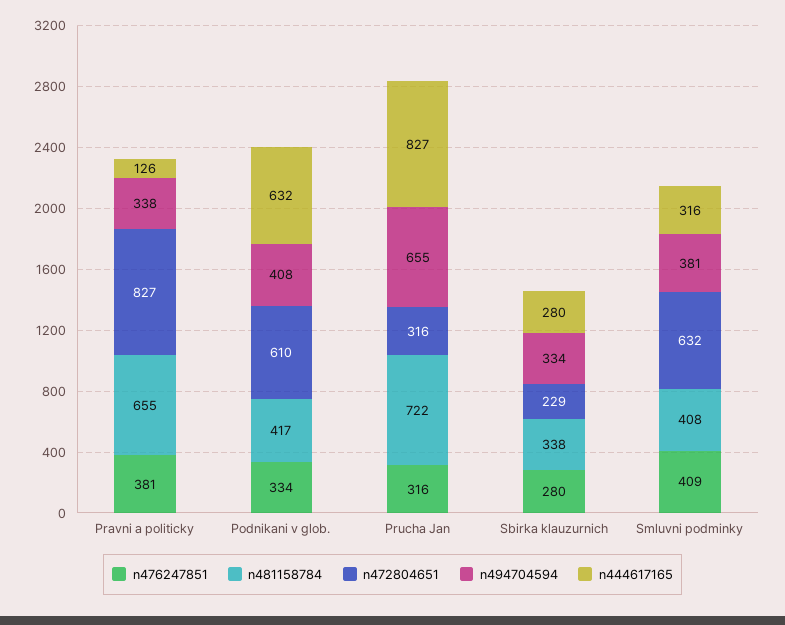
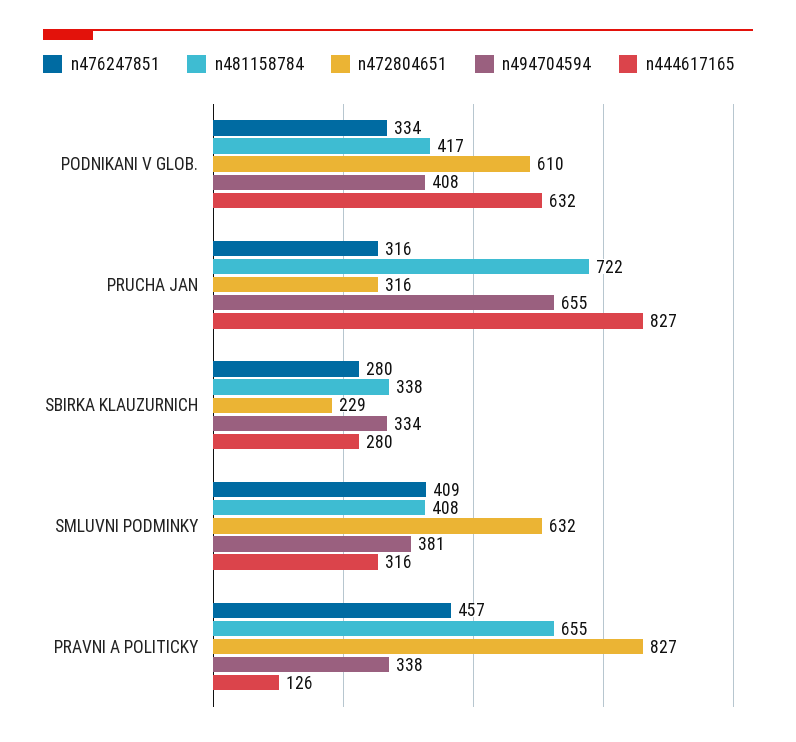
n476247851, Pravni a politicky: 381 -> 457

